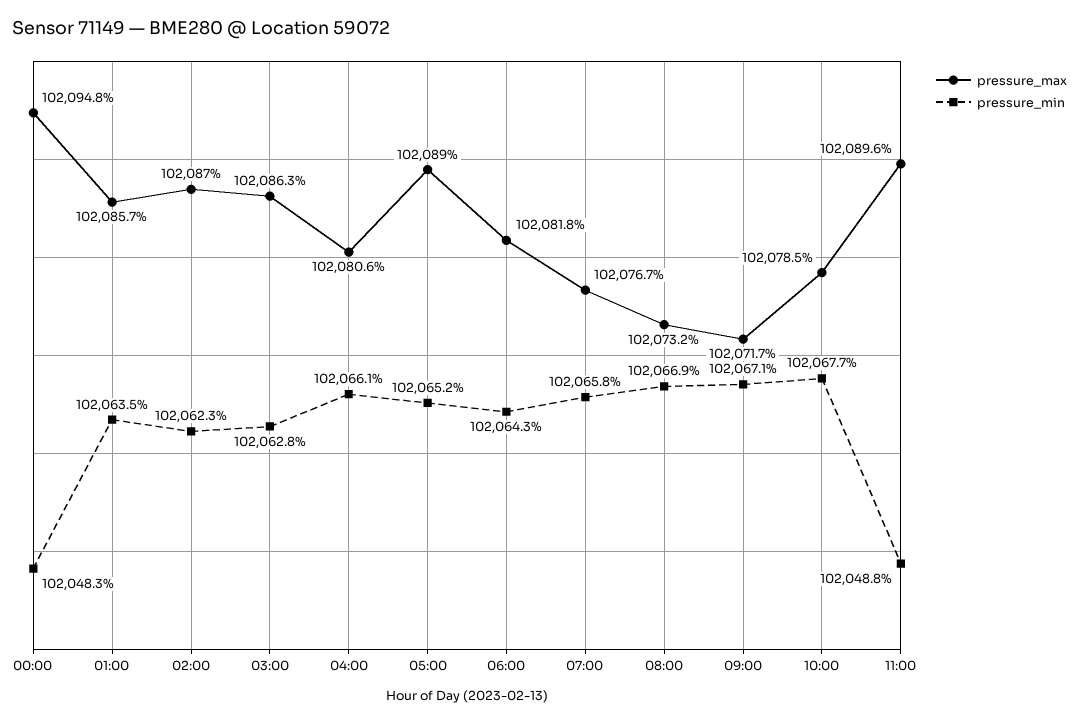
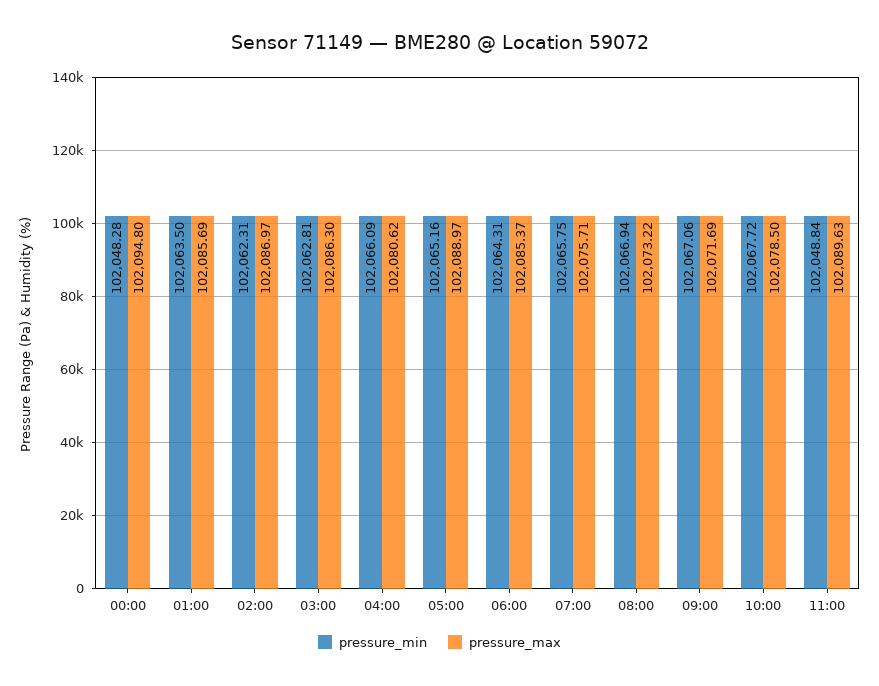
pressure_max, 06:00: 102081.8 -> 102085.37
pressure_max, 07:00: 102076.7 -> 102075.71

